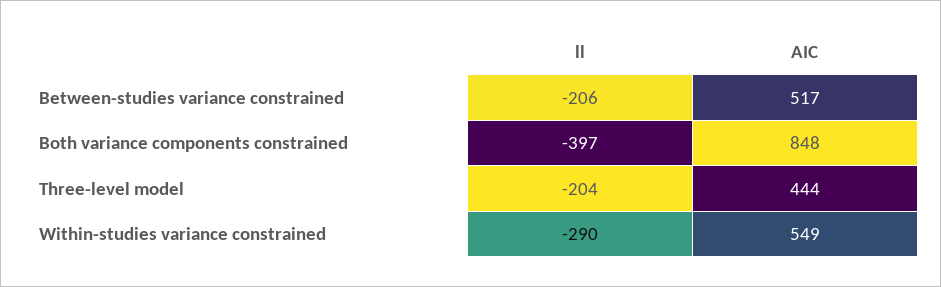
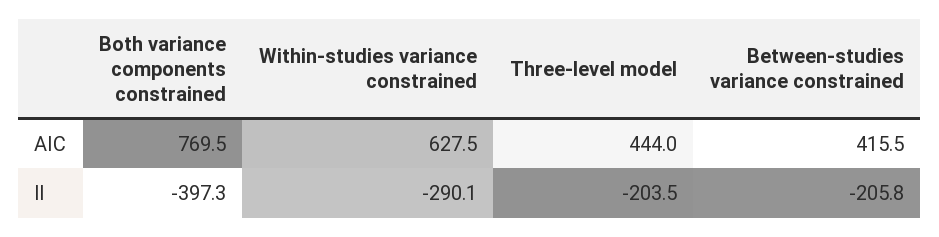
AIC, Between-studies variance constrained: 517 -> 415.5
AIC, Both variance components constrained: 848 -> 769.5
AIC, Within-studies variance constrained: 549 -> 627.5

